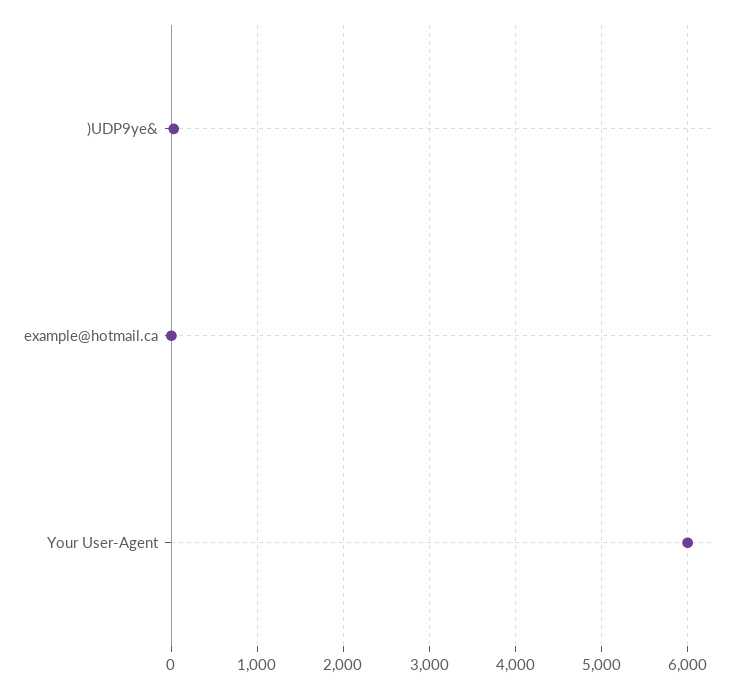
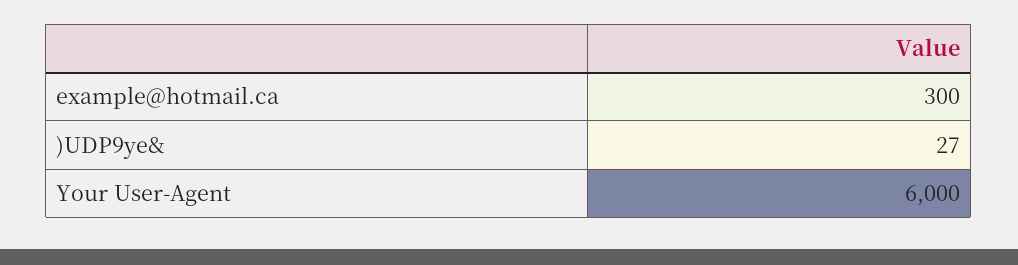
example@hotmail.ca: 0 -> 300

